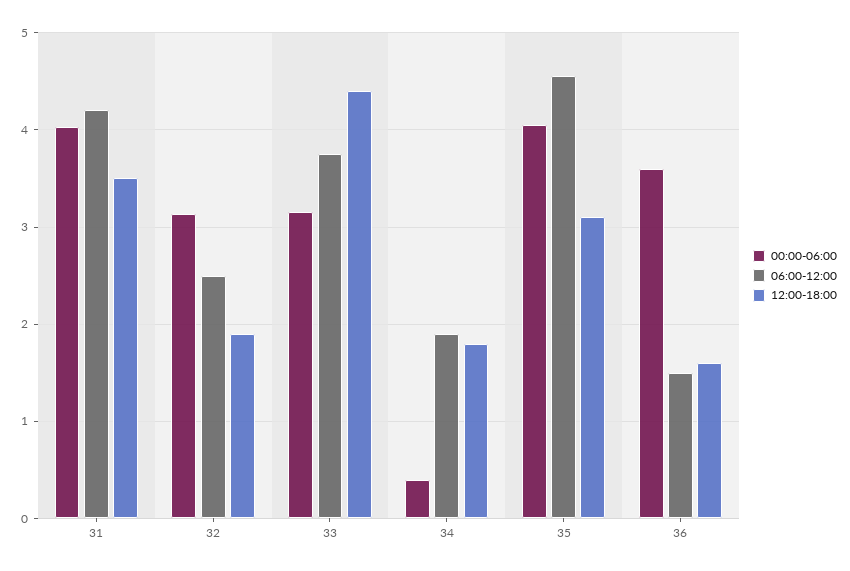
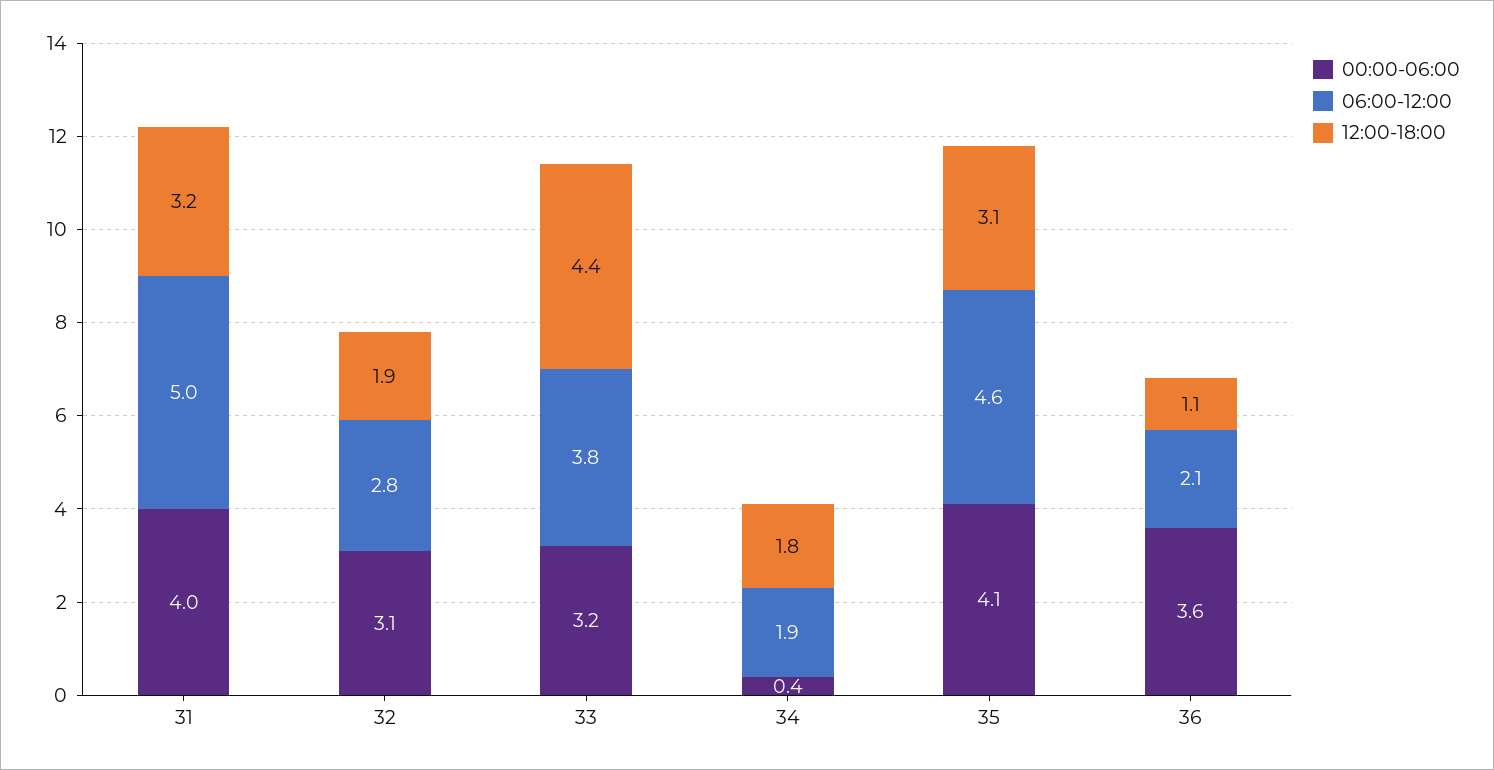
06:00-12:00, 31: 4.2 -> 5
12:00-18:00, 31: 3.5 -> 3.2
06:00-12:00, 32: 2.5 -> 2.8
06:00-12:00, 36: 1.5 -> 2.1
12:00-18:00, 36: 1.6 -> 1.1

